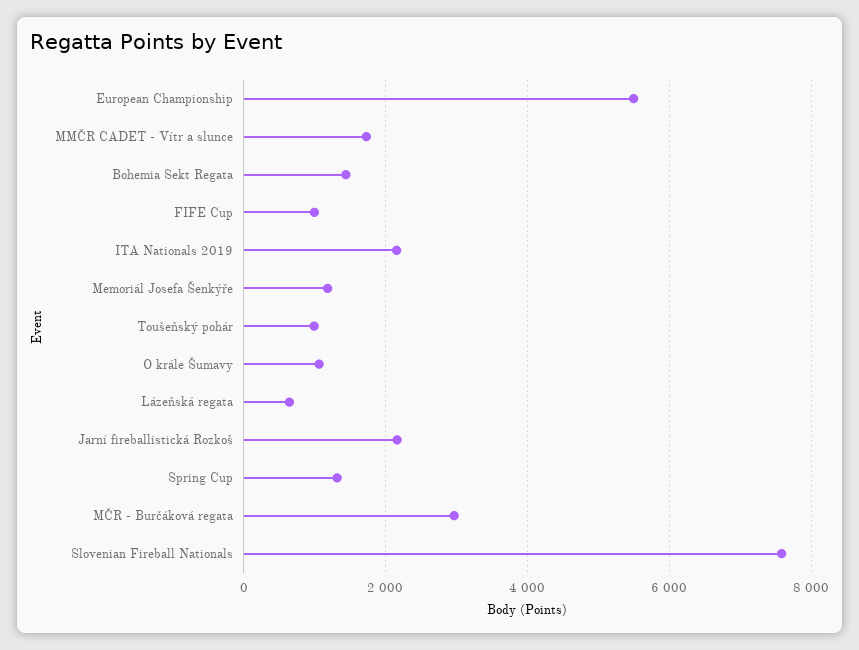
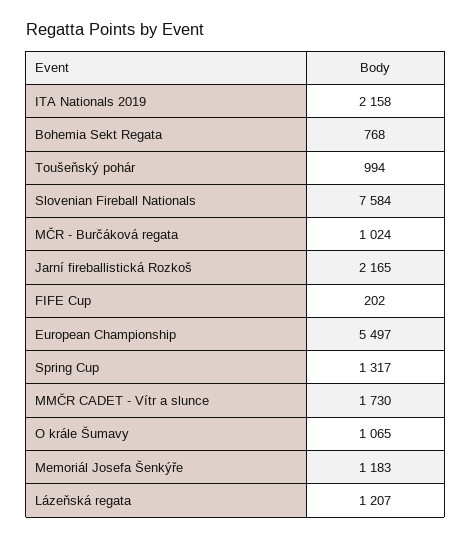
Bohemia Sekt Regata: 1400 -> 768
FIFE Cup: 1000 -> 202
Lázeňská regata: 600 -> 1207
MČR - Burčáková regata: 3000 -> 1024

